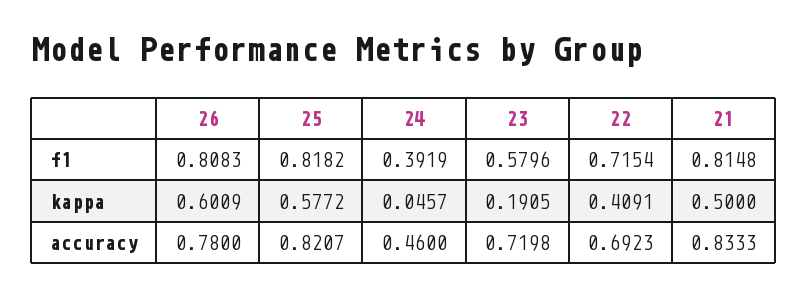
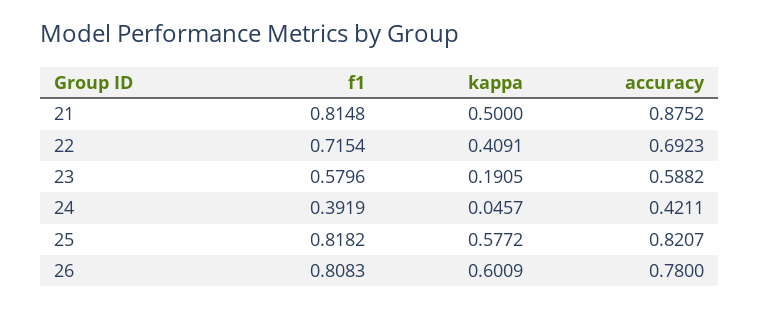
24, accuracy: 0.46 -> 0.4211
23, accuracy: 0.7198 -> 0.5882
21, accuracy: 0.8333 -> 0.8752

